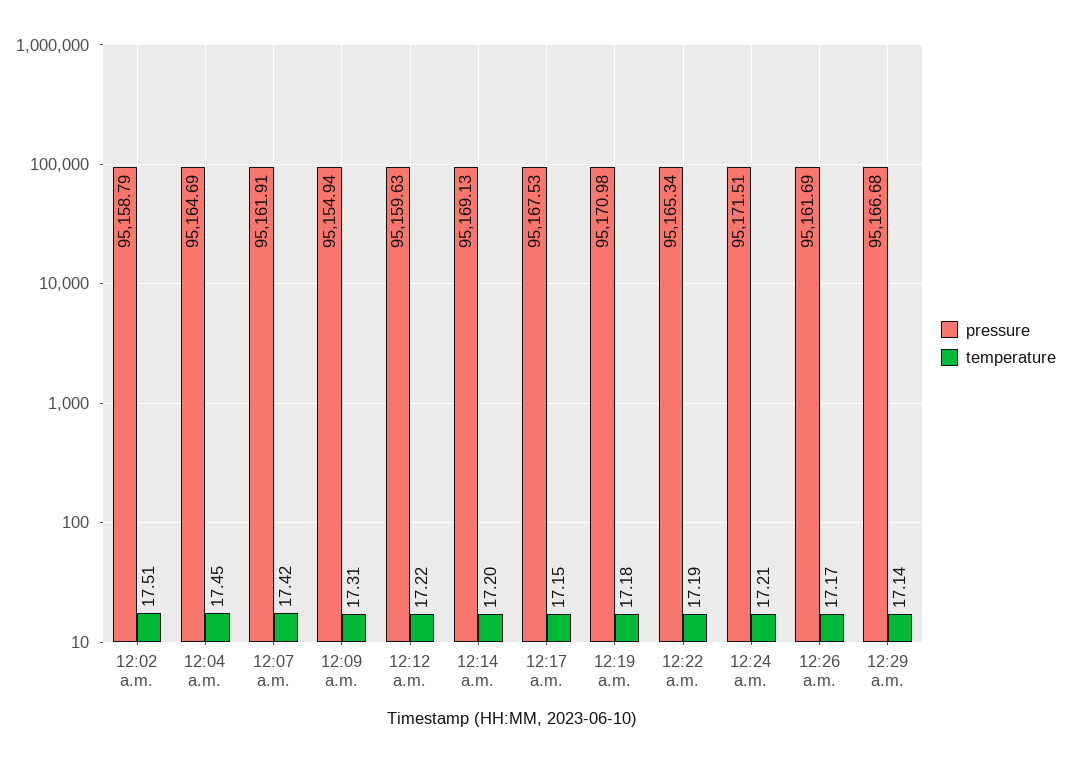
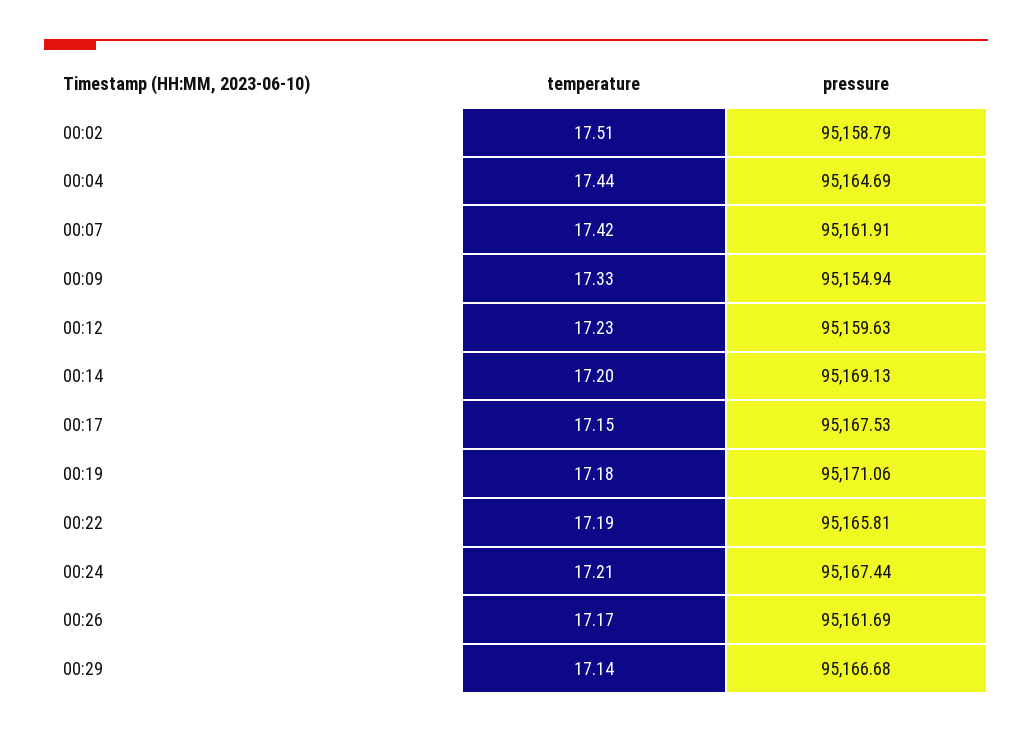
temperature, 12:04 a.m.: 17.45 -> 17.44
temperature, 12:09 a.m.: 17.31 -> 17.33
temperature, 12:12 a.m.: 17.22 -> 17.23
pressure, 12:19 a.m.: 95170.98 -> 95171.06
pressure, 12:22 a.m.: 95165.34 -> 95165.81
pressure, 12:24 a.m.: 95171.51 -> 95167.44

